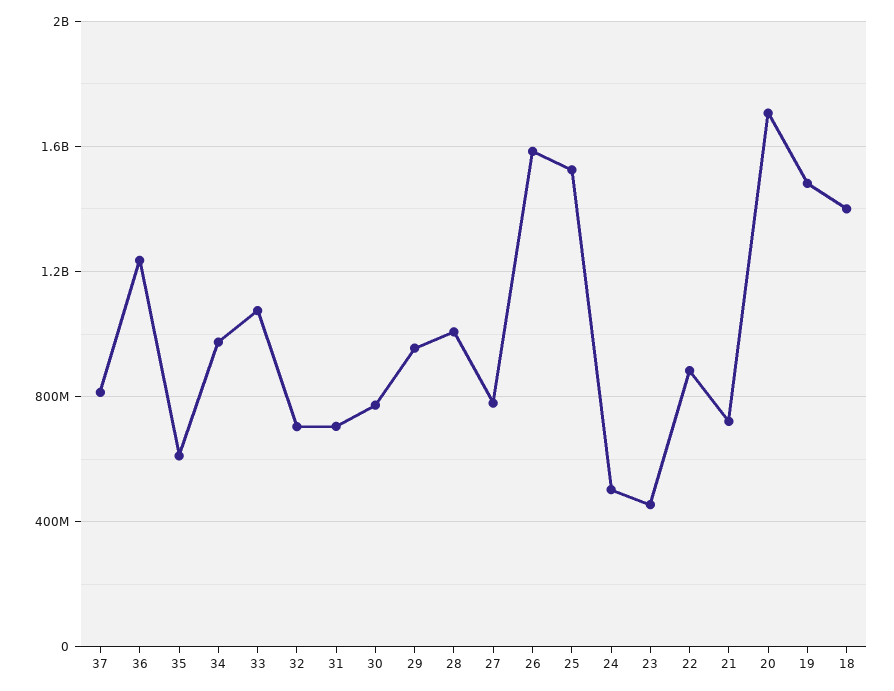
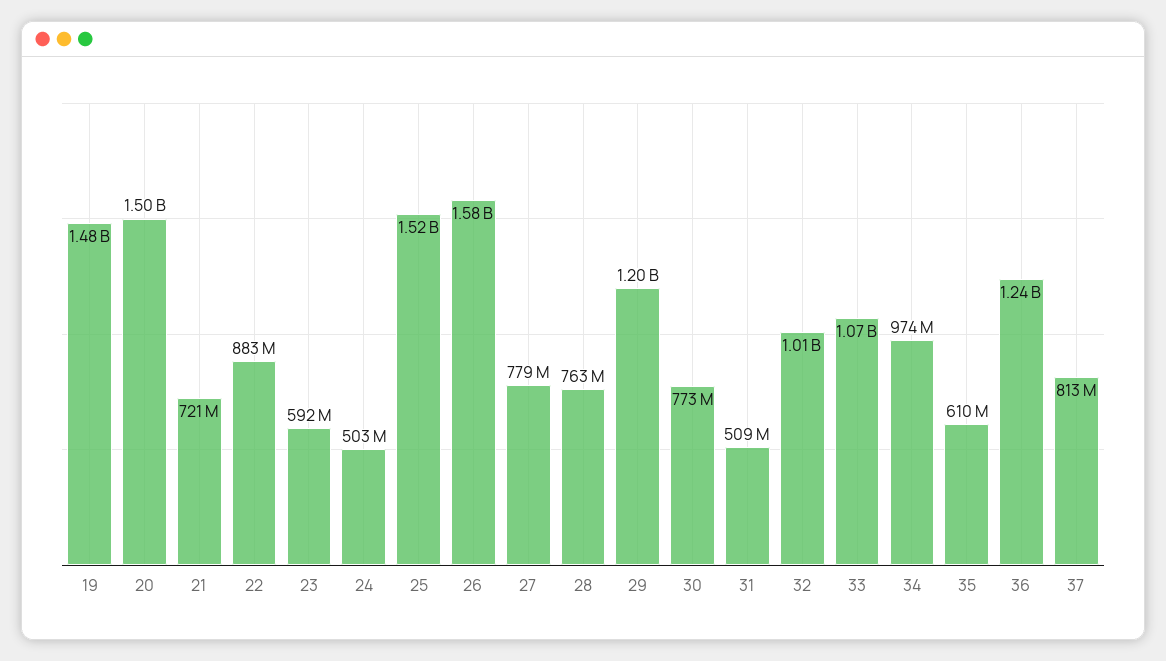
32: 700000000 -> 1010000000
31: 700000000 -> 509000000
29: 950000000 -> 1200000000
28: 1000000000 -> 763000000
23: 450000000 -> 592000000
20: 1700000000 -> 1500000000
18: 1400000000 -> none

